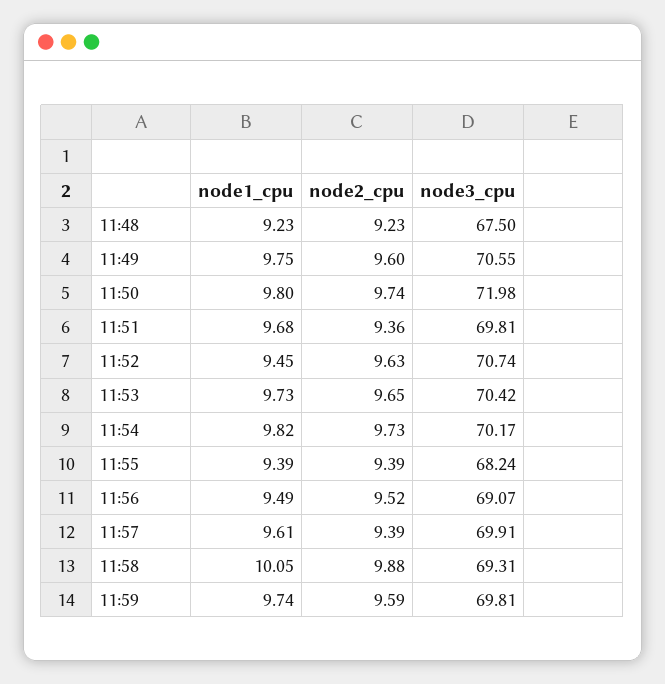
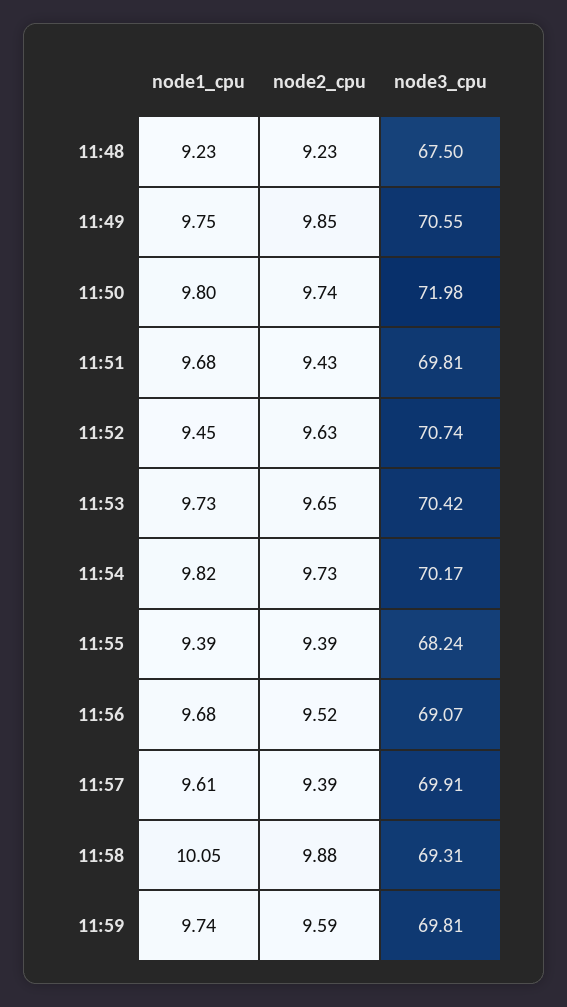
node2_cpu, 11:49: 9.6 -> 9.85
node2_cpu, 11:51: 9.36 -> 9.43
node1_cpu, 11:56: 9.49 -> 9.68

